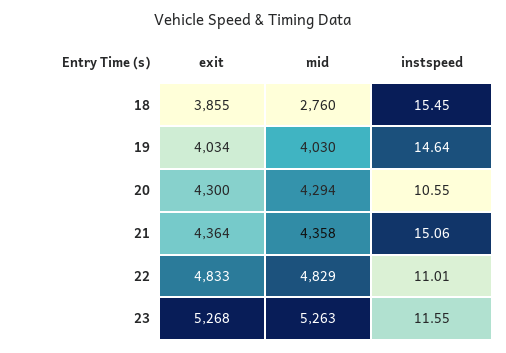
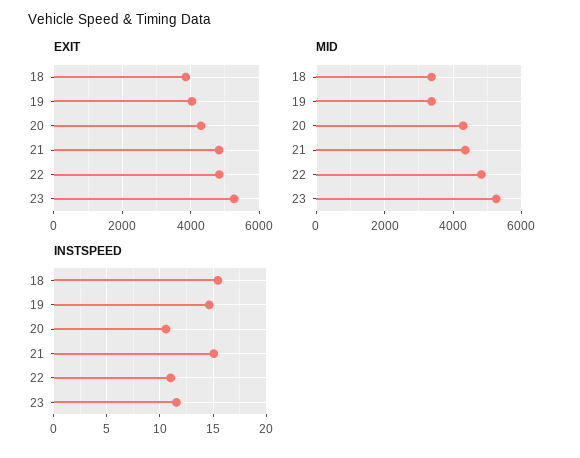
mid, 18: 2760 -> 3400
mid, 19: 4030 -> 3400
exit, 21: 4364 -> 4800

